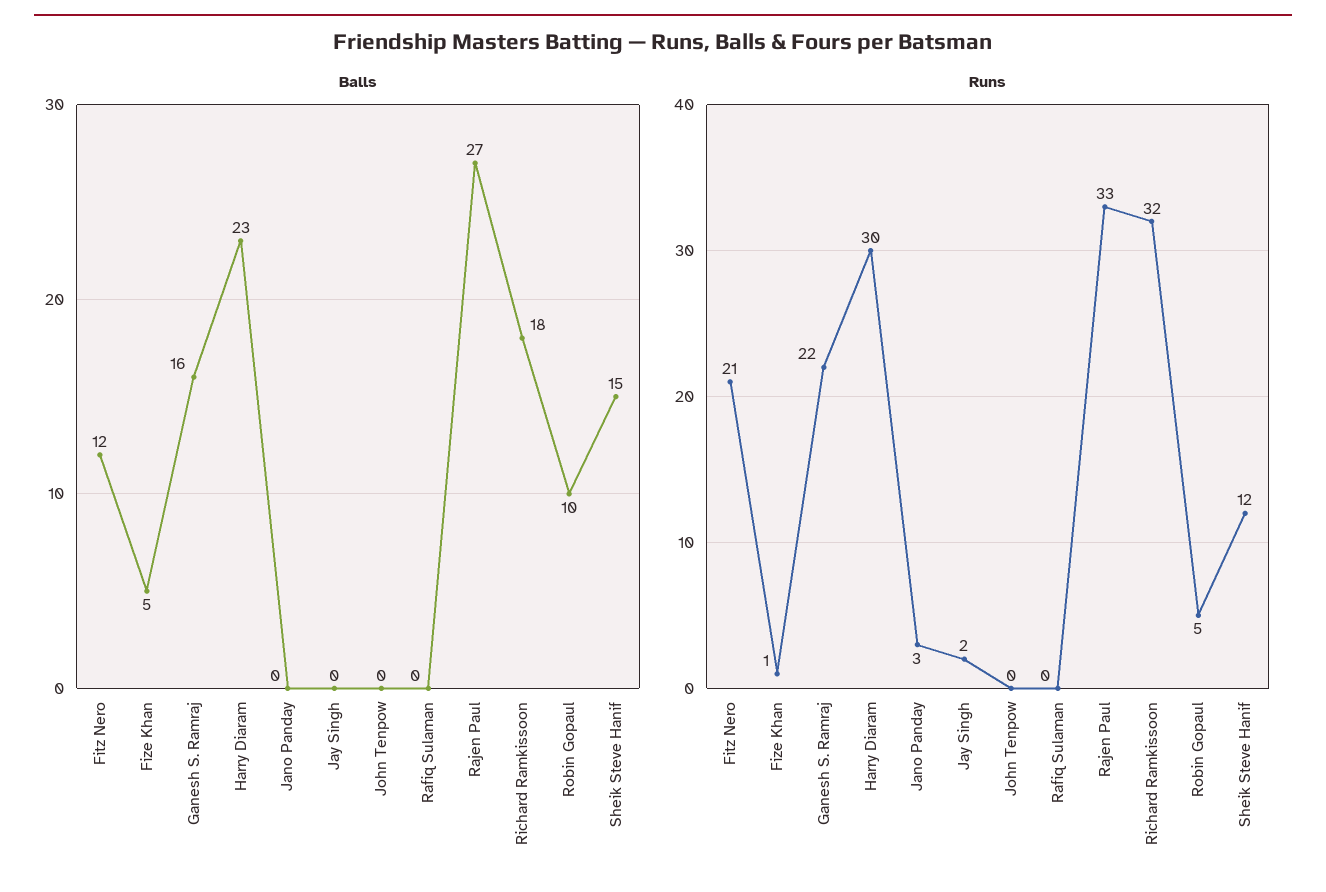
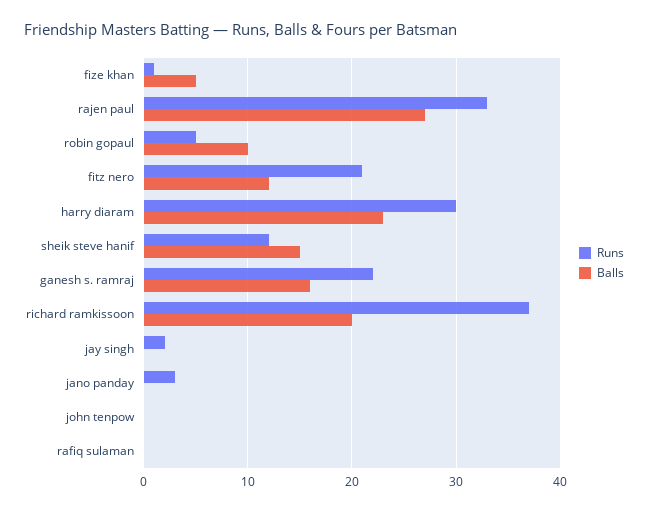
Balls, Richard Ramkissoon: 18 -> 20
Runs, Richard Ramkissoon: 32 -> 37

